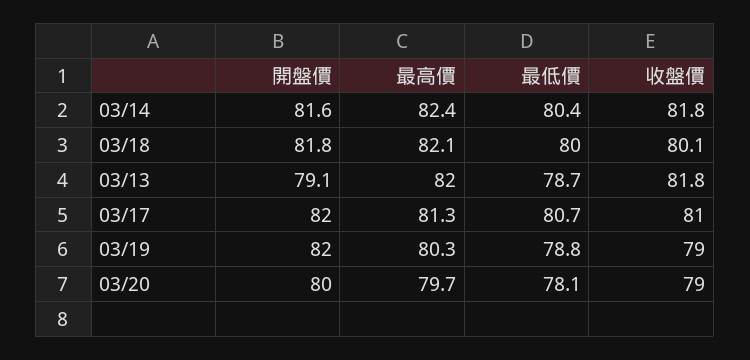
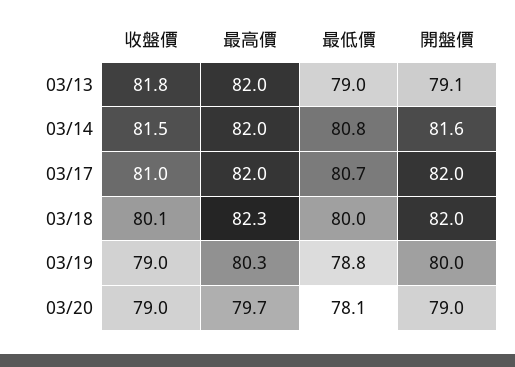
最高價, 03/14: 82.4 -> 82
最低價, 03/14: 80.4 -> 80.8
收盤價, 03/14: 81.8 -> 81.5
開盤價, 03/18: 81.8 -> 82
最高價, 03/18: 82.1 -> 82.3
最低價, 03/13: 78.7 -> 79
最高價, 03/17: 81.3 -> 82
開盤價, 03/19: 82 -> 80
開盤價, 03/20: 80 -> 79

